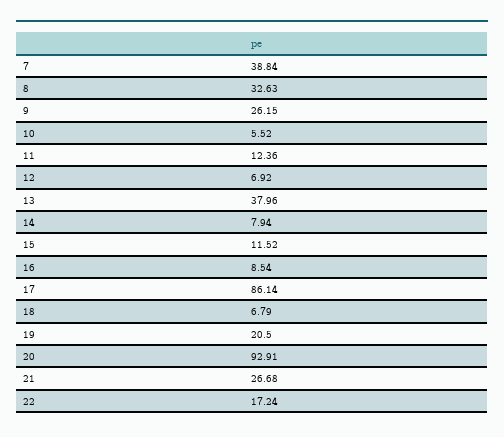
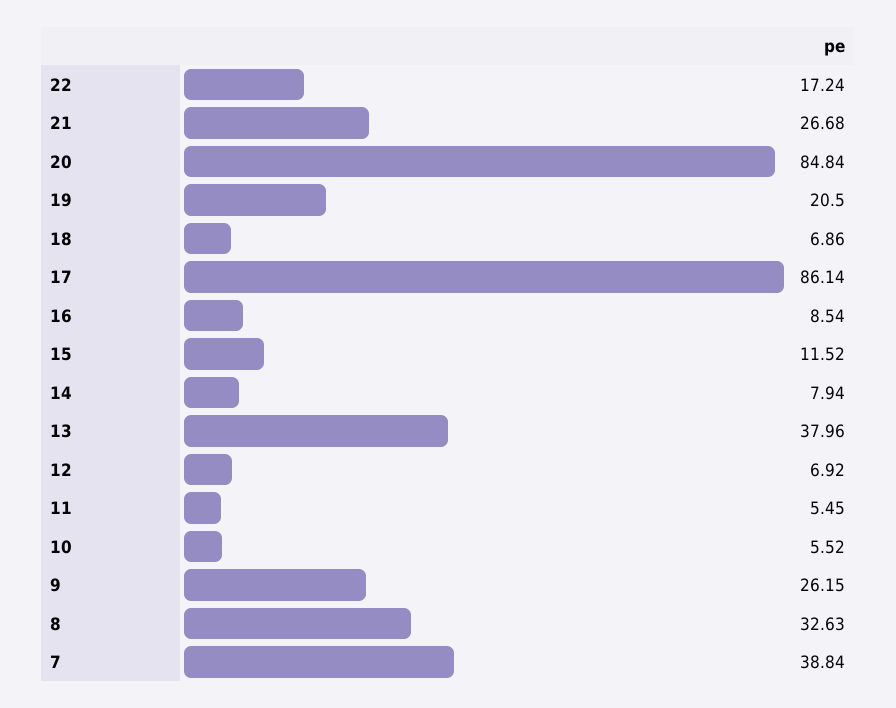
11: 12.36 -> 5.45
18: 6.79 -> 6.86
20: 92.91 -> 84.84

